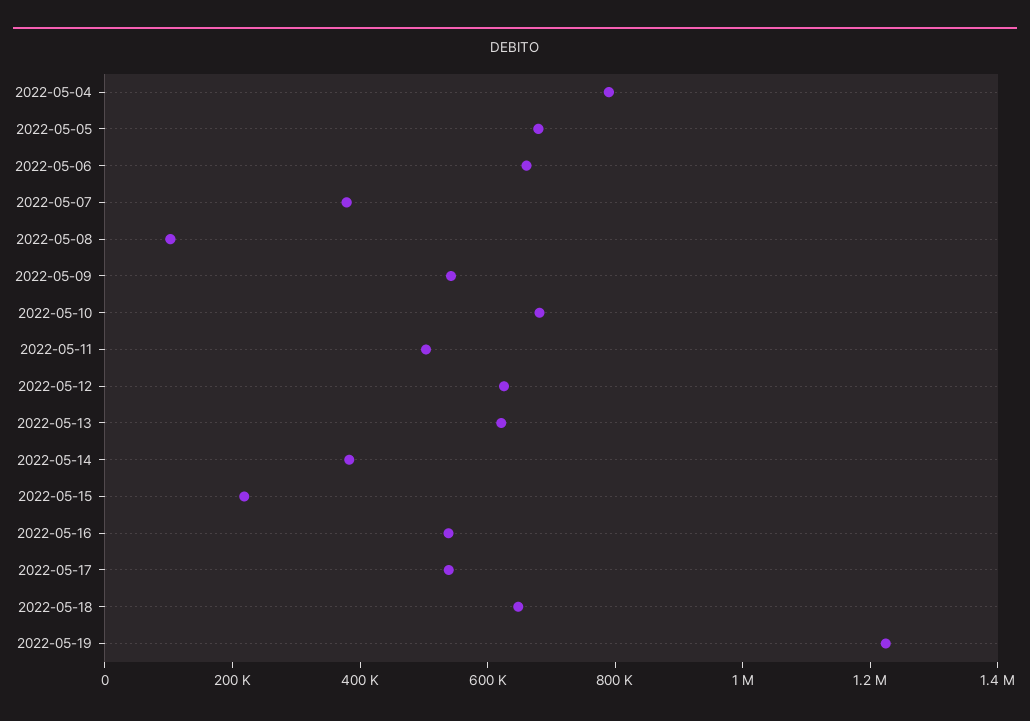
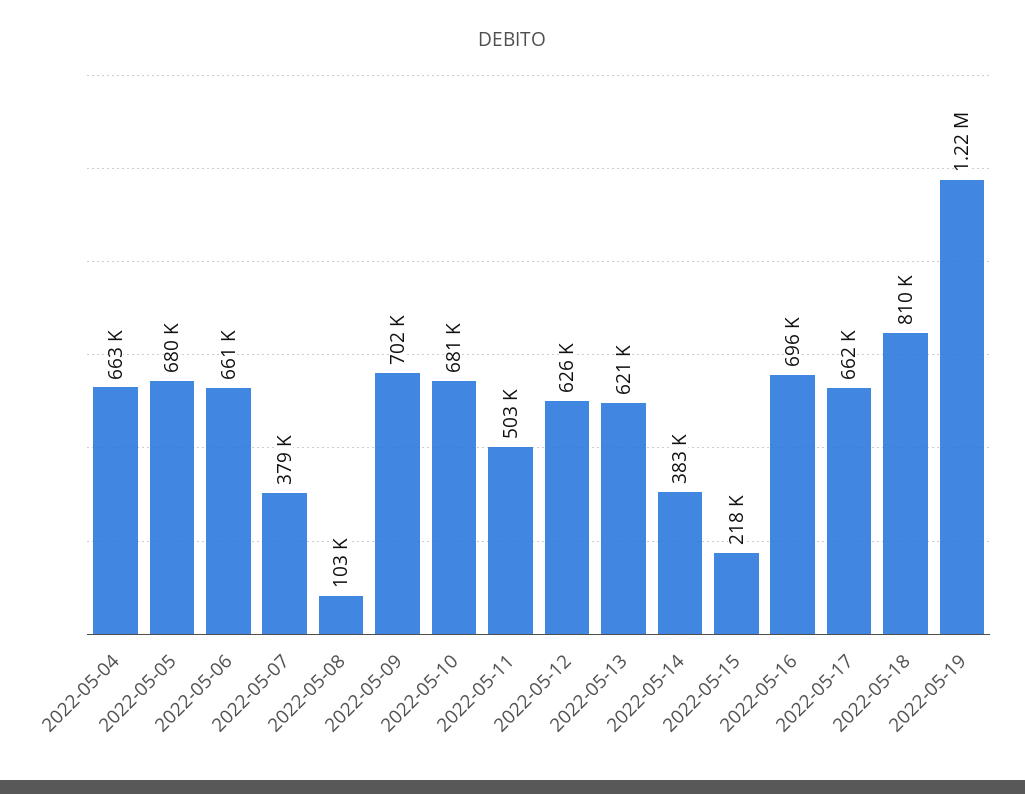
2022-05-04: 800000 -> 663000
2022-05-09: 550000 -> 702000
2022-05-16: 550000 -> 696000
2022-05-17: 550000 -> 662000
2022-05-18: 650000 -> 810000

